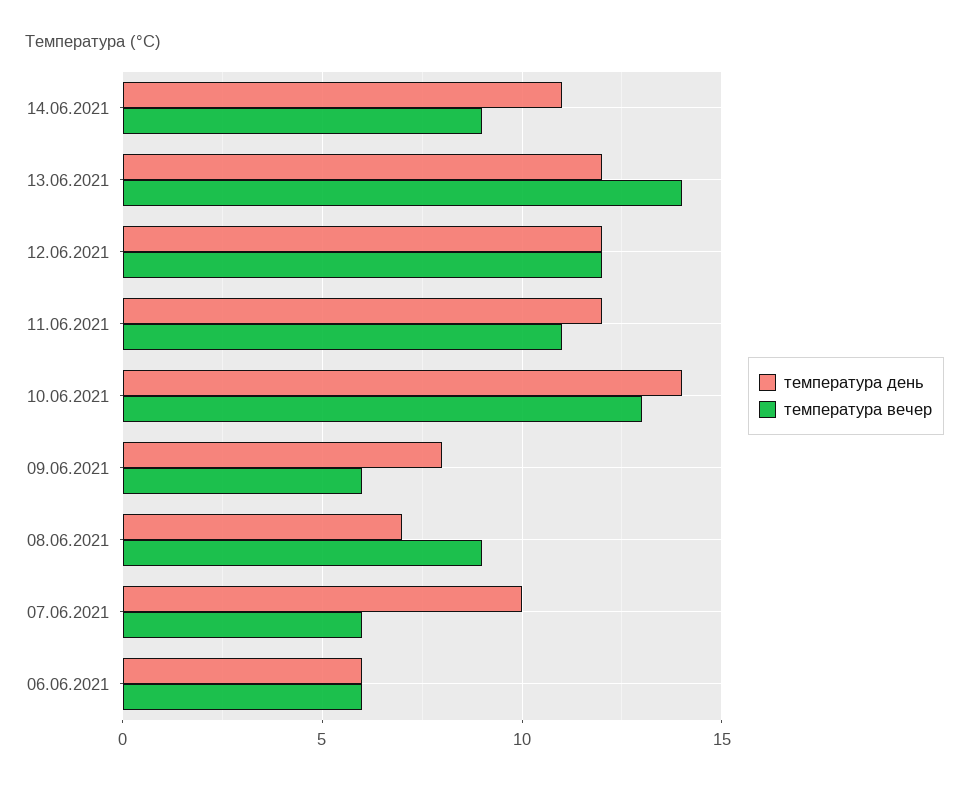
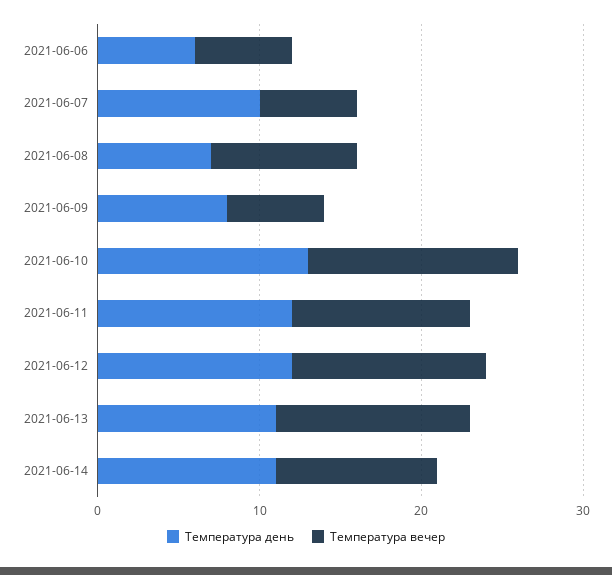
температура вечер, 14.06.2021: 9 -> 10
температура день, 13.06.2021: 12 -> 11
температура вечер, 13.06.2021: 14 -> 12
температура день, 10.06.2021: 14 -> 13

